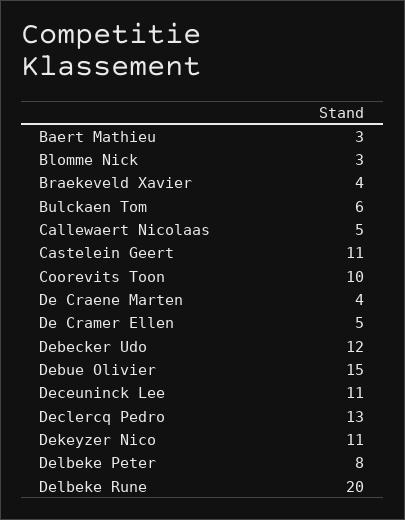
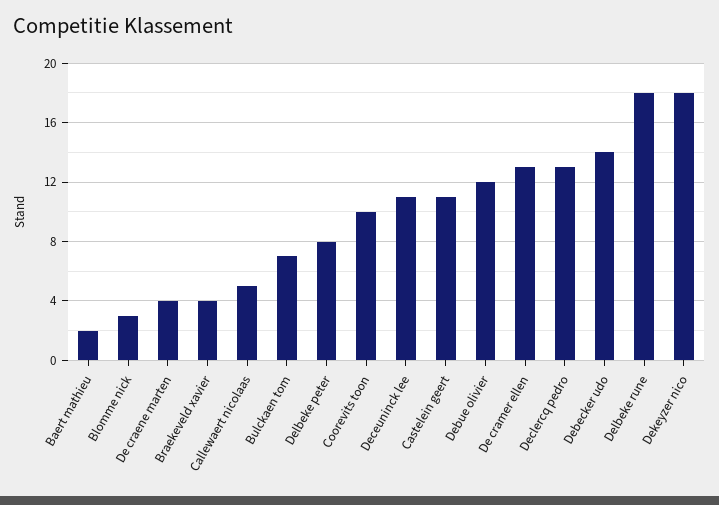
Baert Mathieu: 3 -> 2
Bulckaen Tom: 6 -> 7
De Cramer Ellen: 5 -> 13
Debecker Udo: 12 -> 14
Debue Olivier: 15 -> 12
Dekeyzer Nico: 11 -> 18
Delbeke Rune: 20 -> 18

